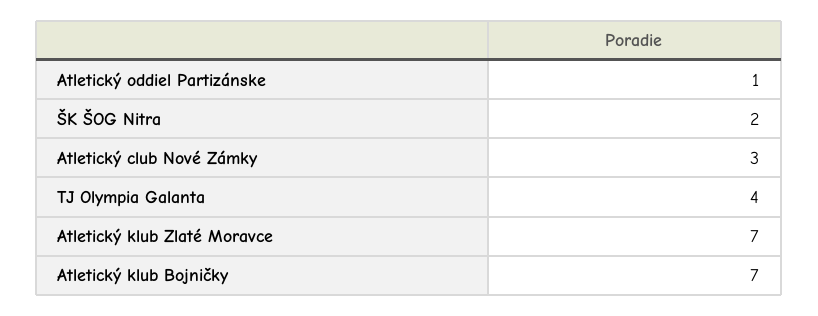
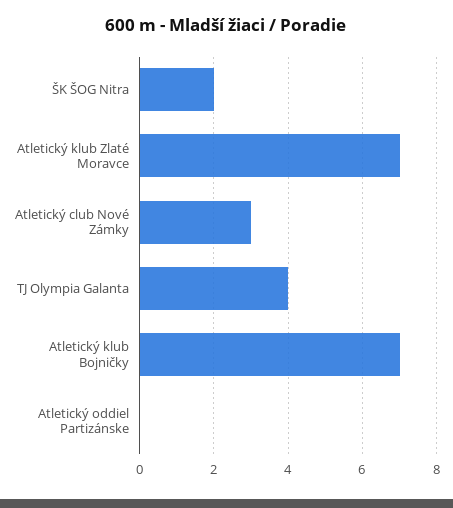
Atletický oddiel Partizánske: 1 -> 0

